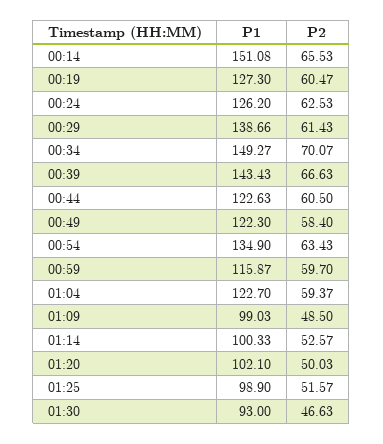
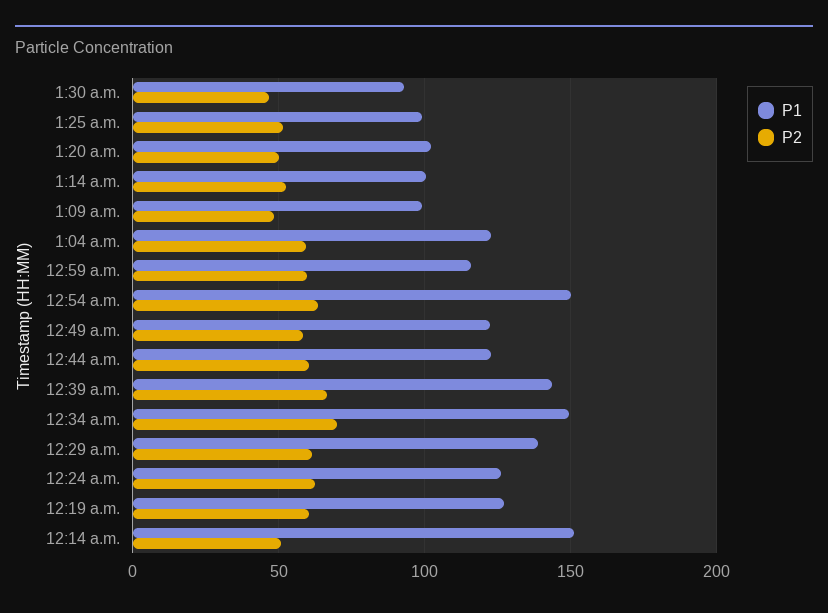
P2, 00:14: 65.53 -> 50
P1, 00:54: 134.9 -> 150

